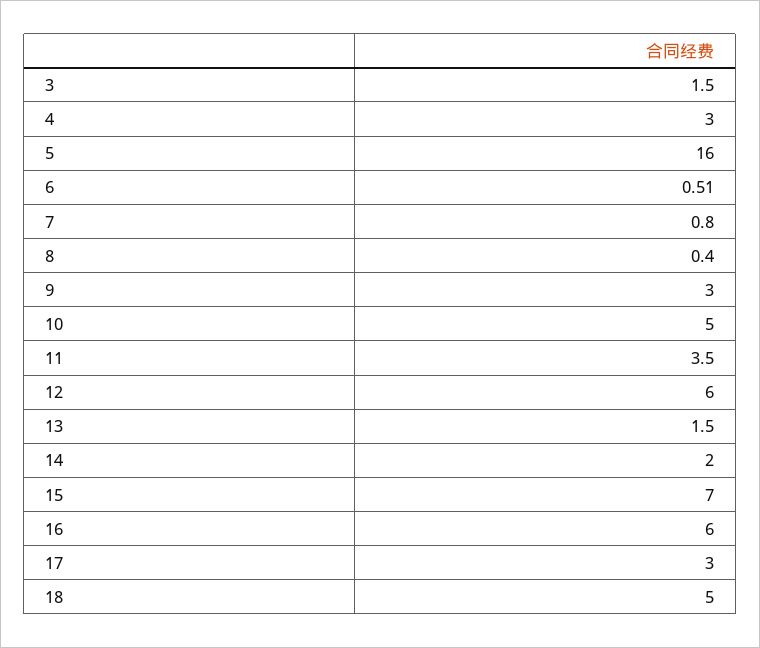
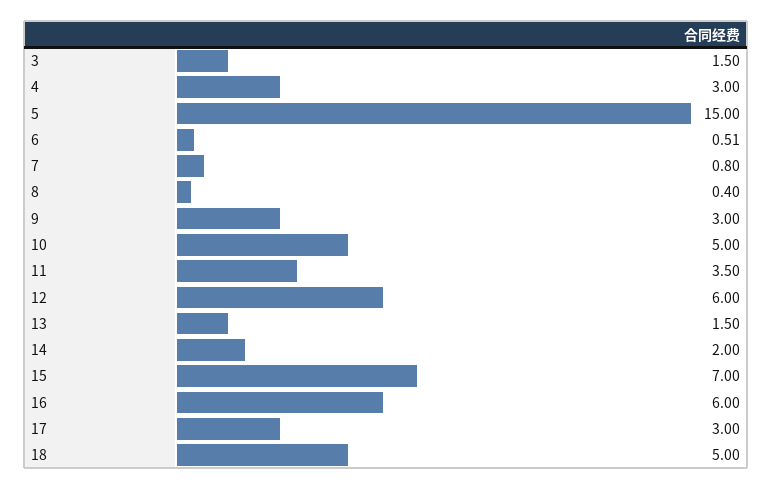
5: 16 -> 15

